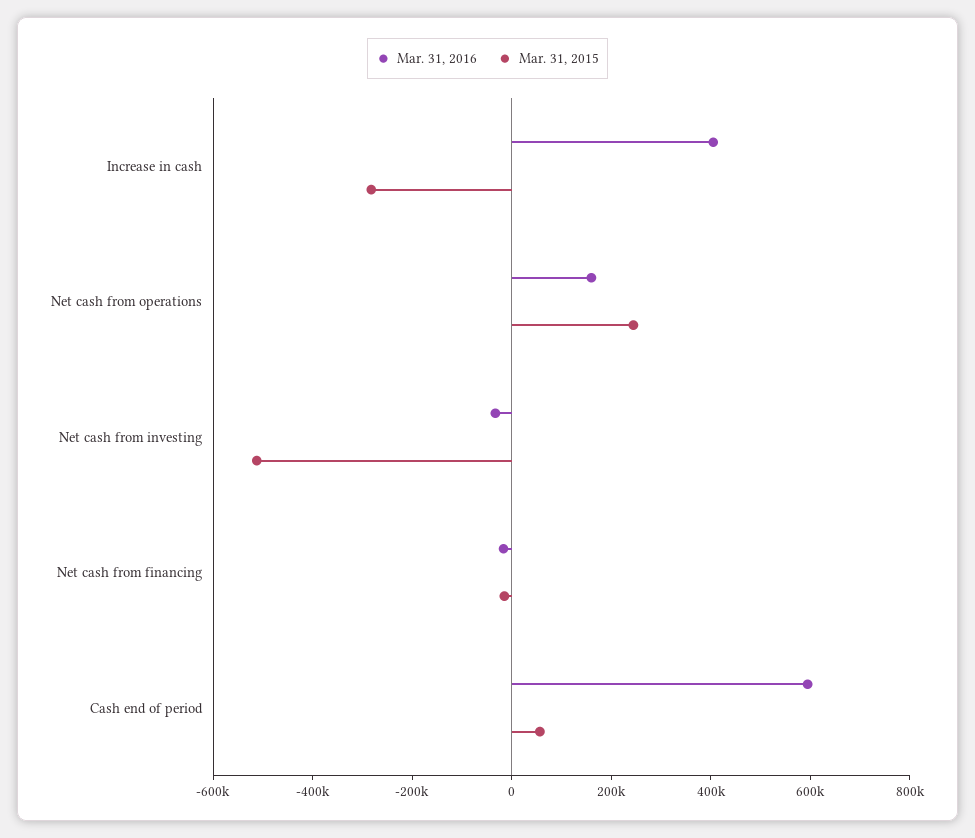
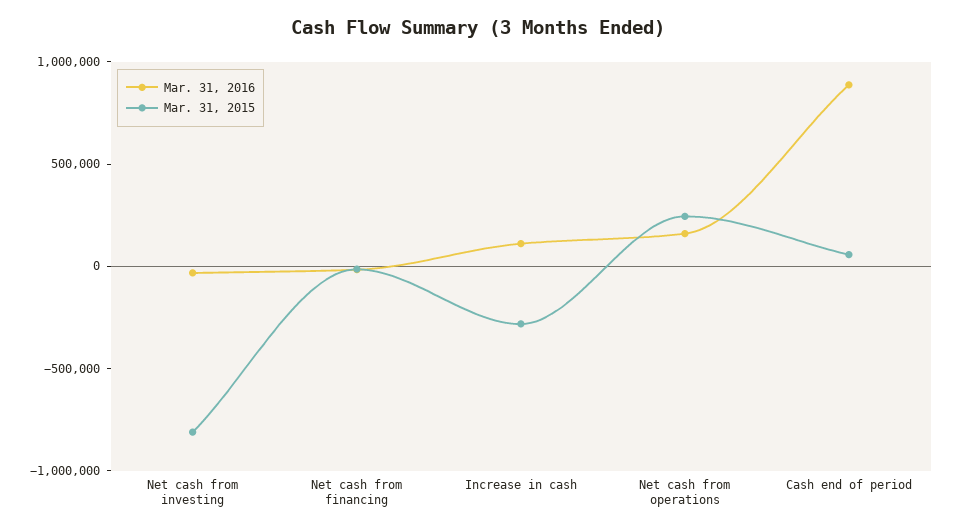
Mar. 31, 2016, Increase in cash: 400000 -> 100000
Mar. 31, 2015, Net cash from investing: -500000 -> -800000
Mar. 31, 2016, Cash end of period: 600000 -> 900000

